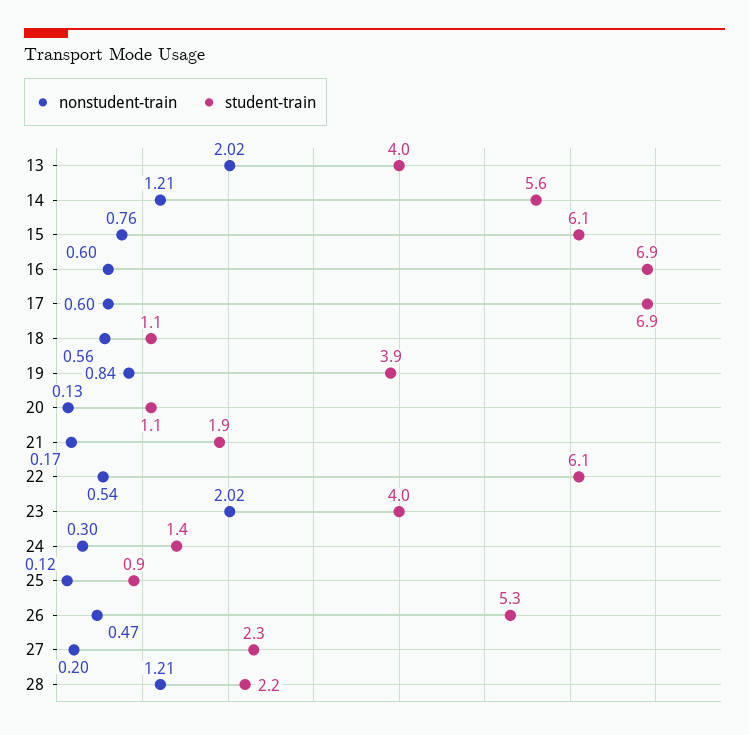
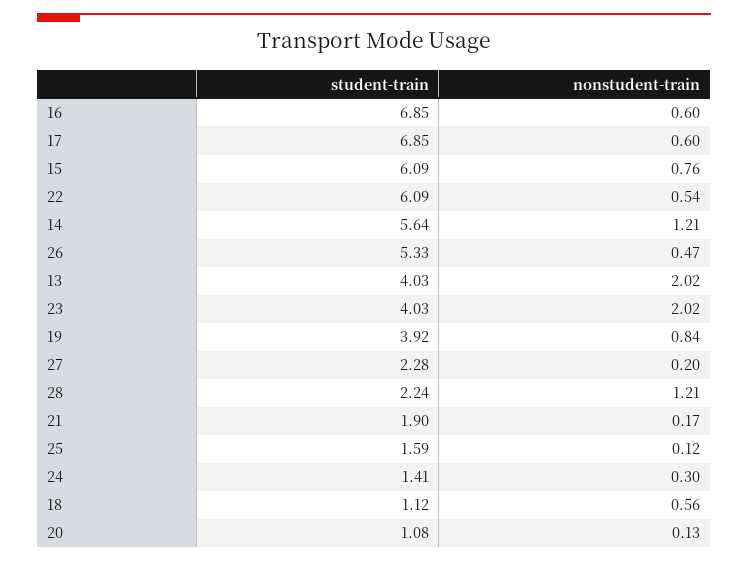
student-train, 25: 0.9 -> 1.59

